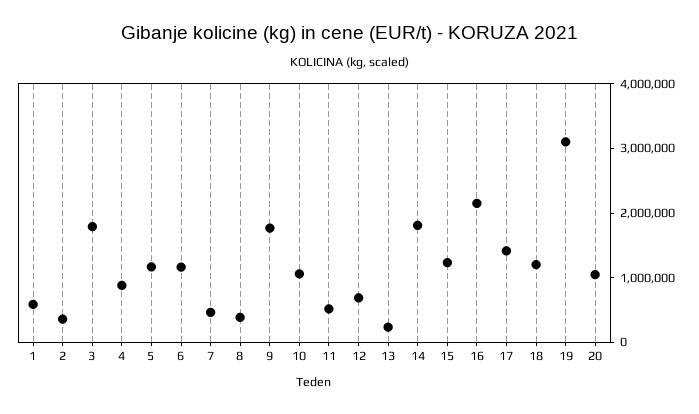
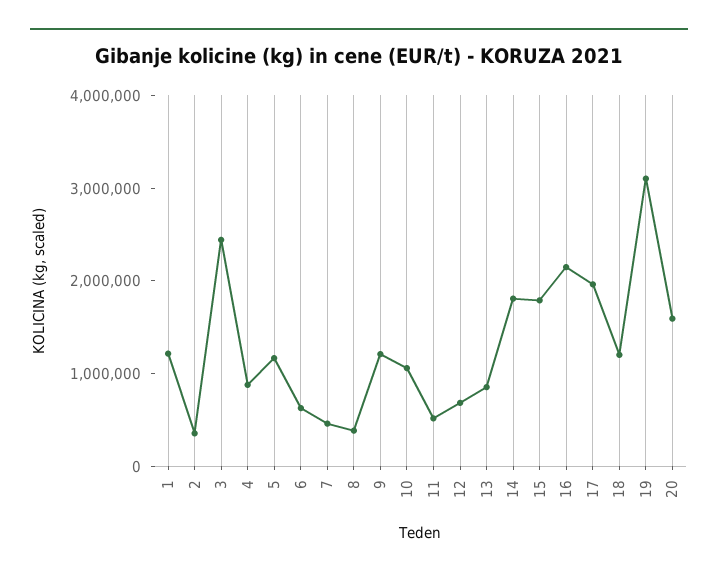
1: 600000 -> 1200000
3: 1800000 -> 2400000
6: 1200000 -> 600000
9: 1800000 -> 1200000
13: 200000 -> 800000
15: 1200000 -> 1800000
17: 1400000 -> 2000000
20: 1000000 -> 1600000

